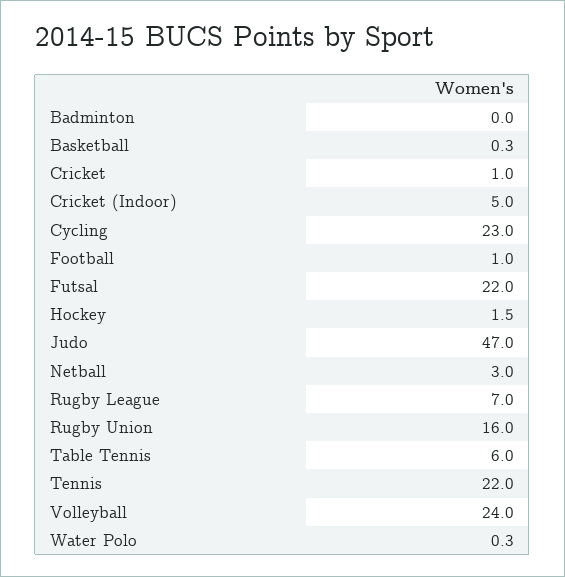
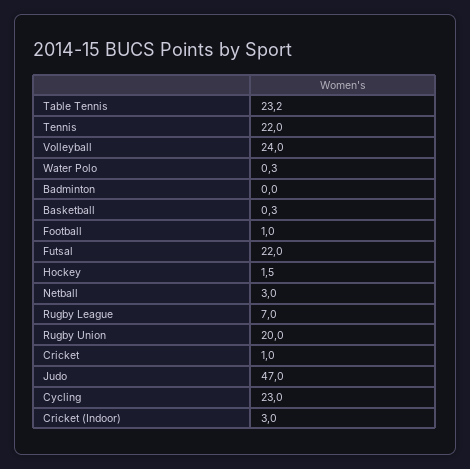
Cricket (Indoor): 5 -> 3
Rugby Union: 16 -> 20
Table Tennis: 6 -> 23.2

